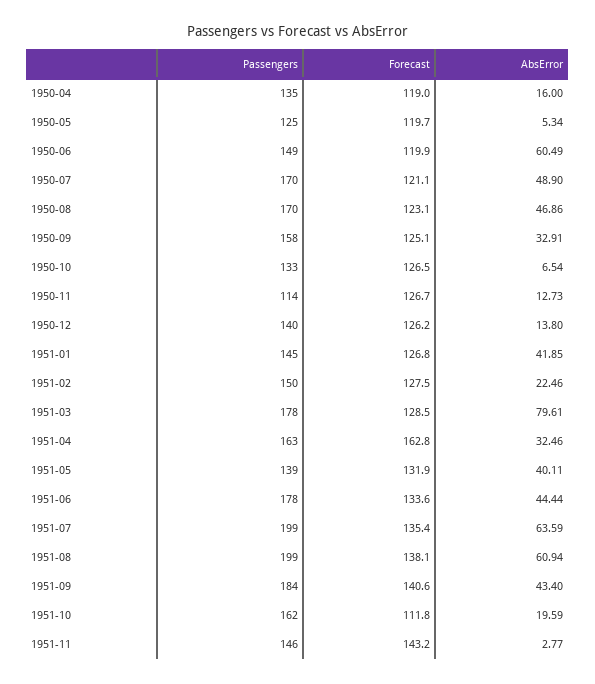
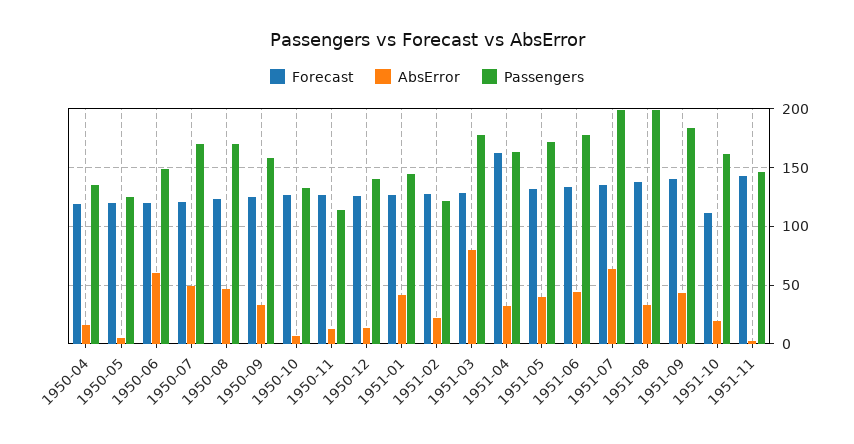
Passengers, 1951-02: 150 -> 120
Passengers, 1951-05: 139 -> 170
AbsError, 1951-08: 60.94 -> 30

